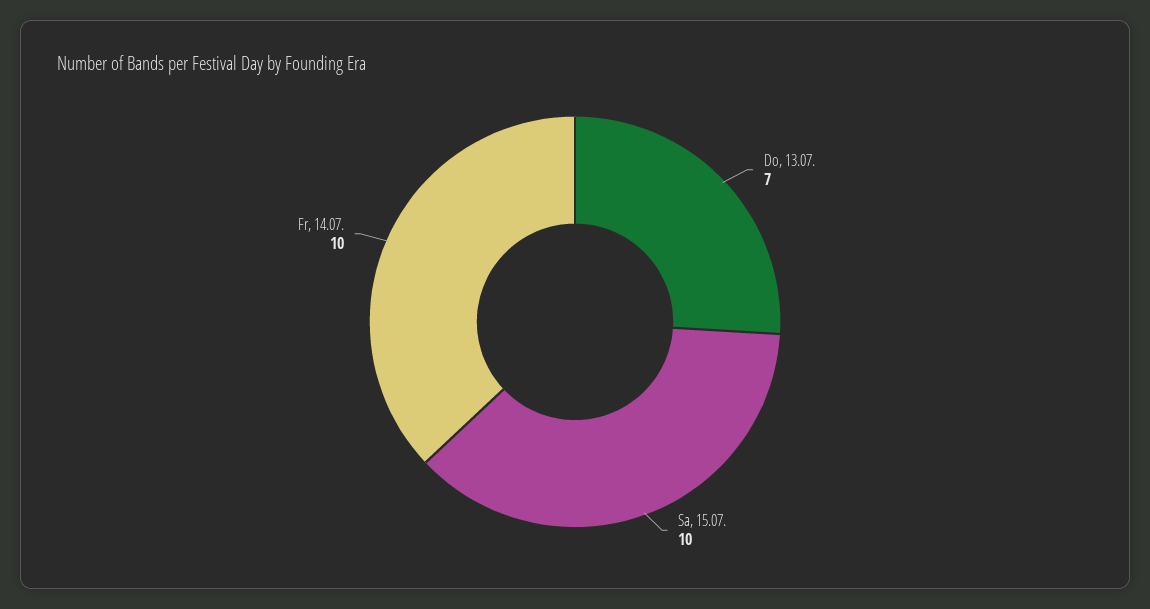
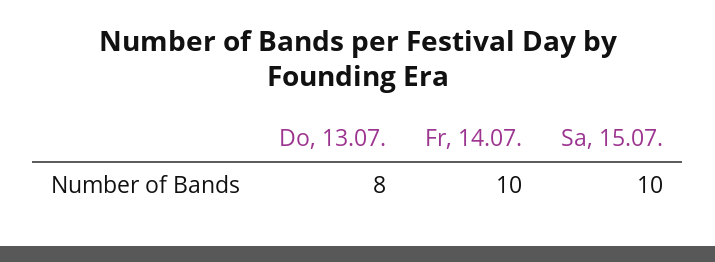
Do, 13.07.: 7 -> 8

